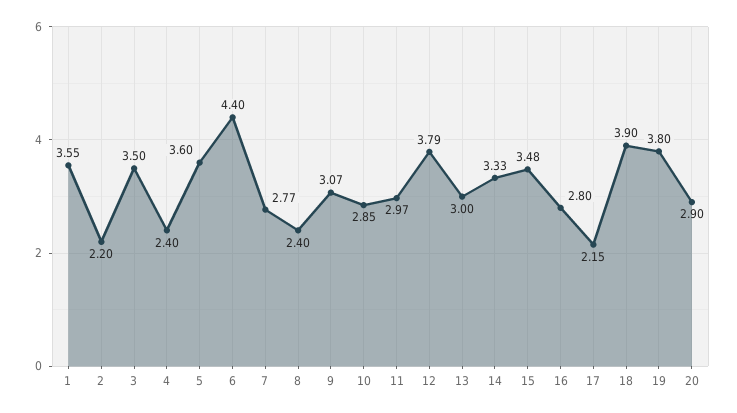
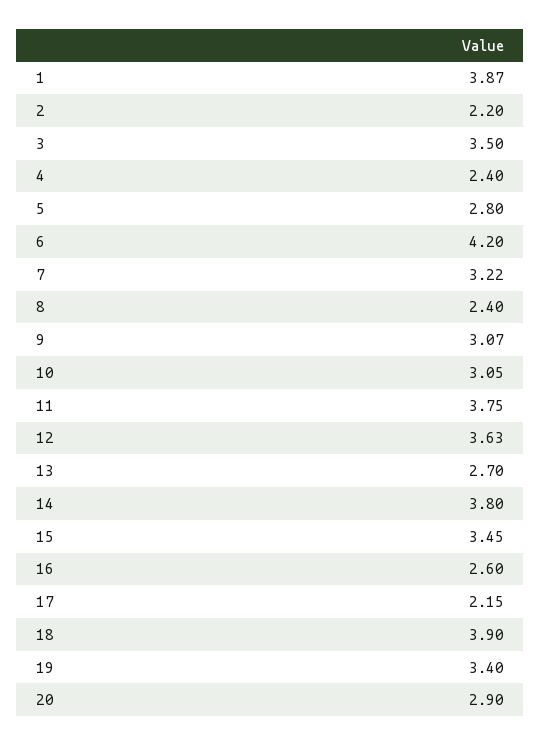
1: 3.55 -> 3.87
5: 3.6 -> 2.8
6: 4.4 -> 4.2
7: 2.77 -> 3.22
10: 2.85 -> 3.05
11: 2.97 -> 3.75
12: 3.79 -> 3.63
13: 3 -> 2.7
14: 3.33 -> 3.8
15: 3.48 -> 3.45
16: 2.8 -> 2.6
19: 3.8 -> 3.4

